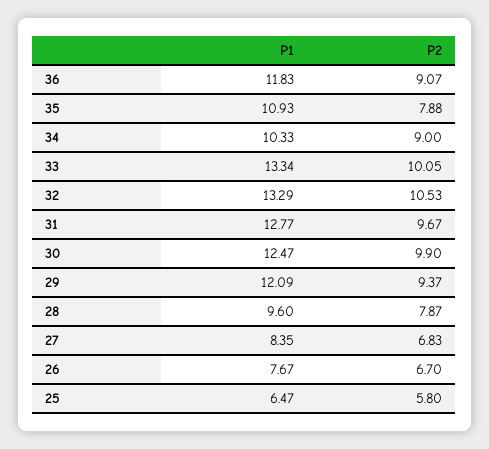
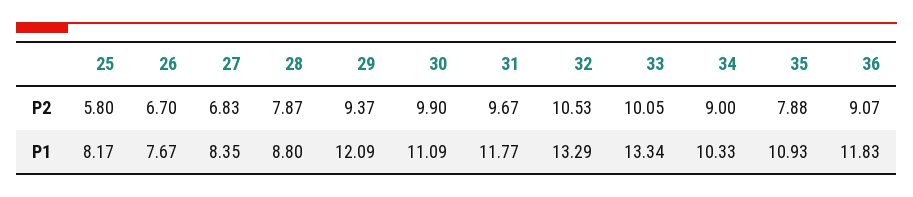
P1, 31: 12.77 -> 11.77
P1, 30: 12.47 -> 11.09
P1, 28: 9.6 -> 8.8
P1, 25: 6.47 -> 8.17

